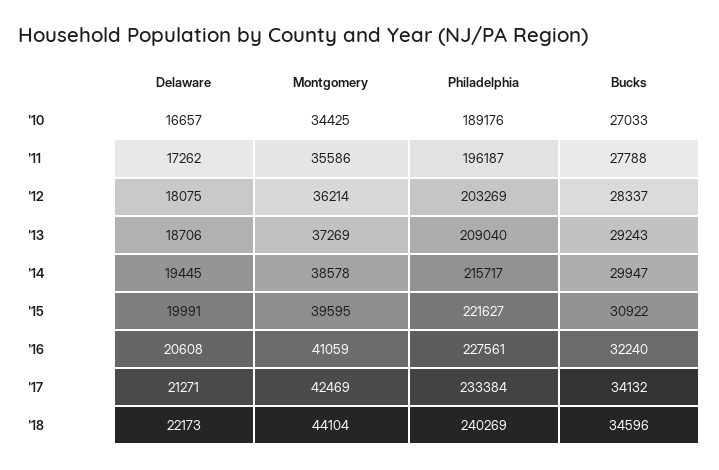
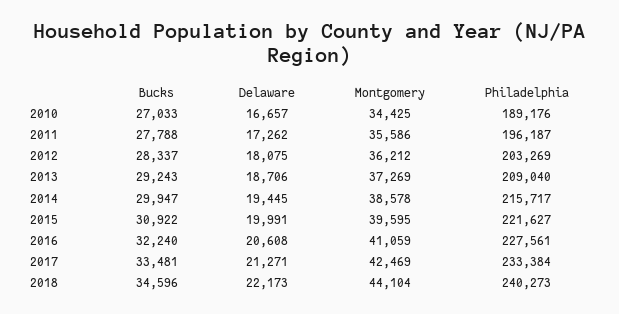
Montgomery, '12: 36214 -> 36212
Bucks, '17: 34132 -> 33481
Philadelphia, '18: 240269 -> 240273

